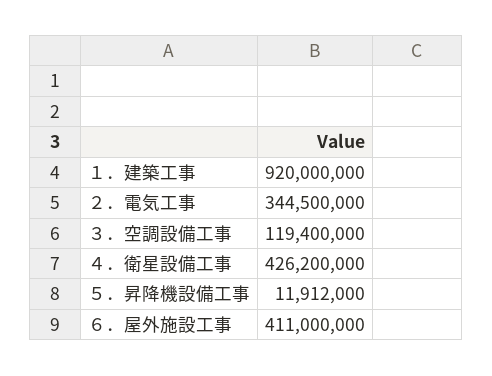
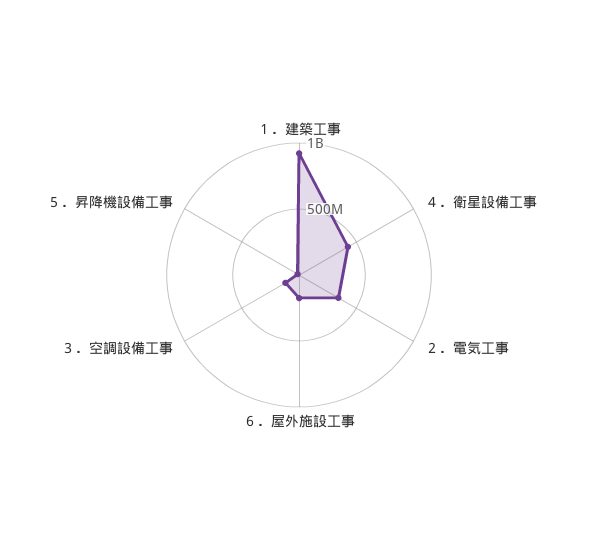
６．屋外施設工事: 411000000 -> 200000000

